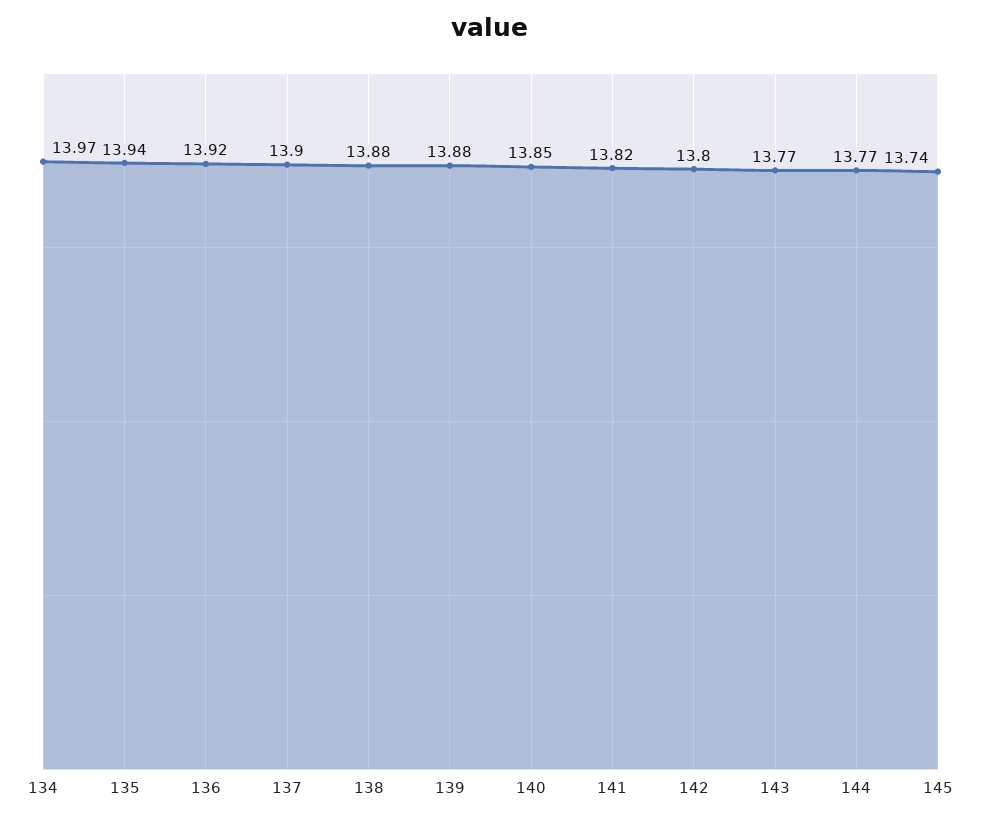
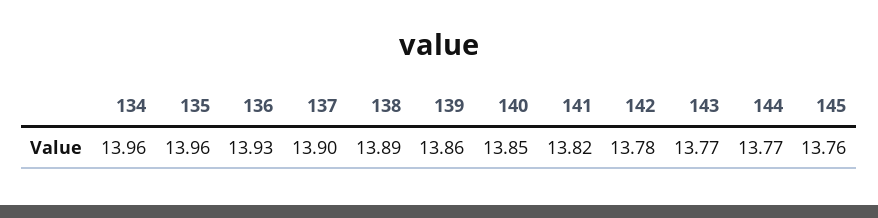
134: 13.97 -> 13.96
135: 13.94 -> 13.96
136: 13.92 -> 13.93
138: 13.88 -> 13.89
139: 13.88 -> 13.86
142: 13.8 -> 13.78
145: 13.74 -> 13.76

